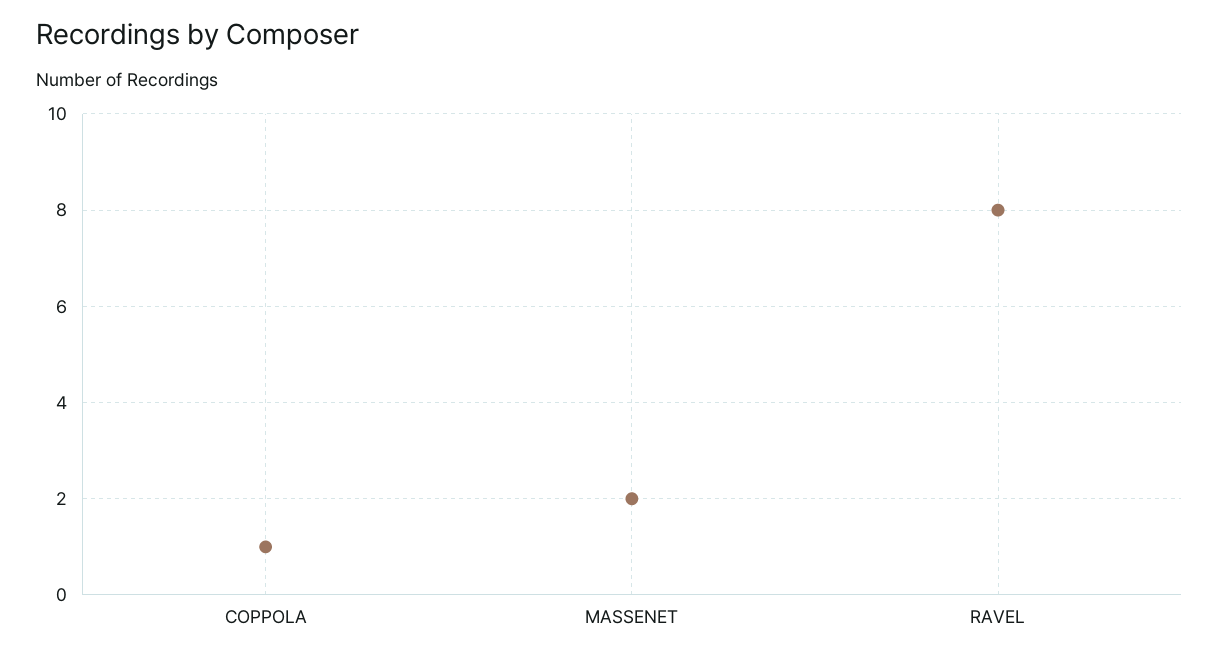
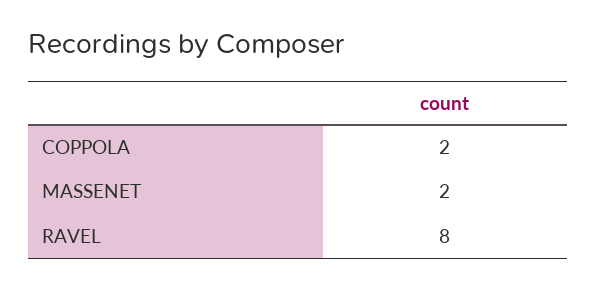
COPPOLA: 1 -> 2

